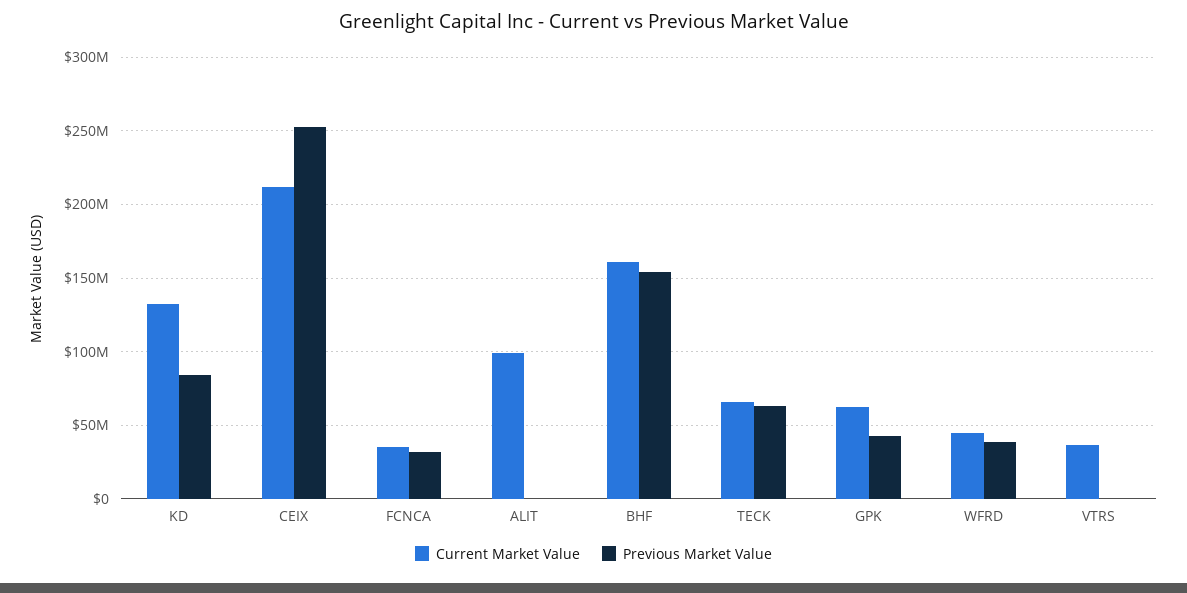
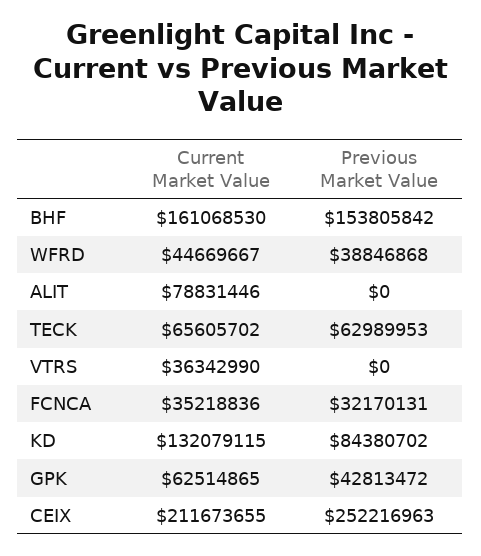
Current Market Value, ALIT: 100000000 -> 78831446

